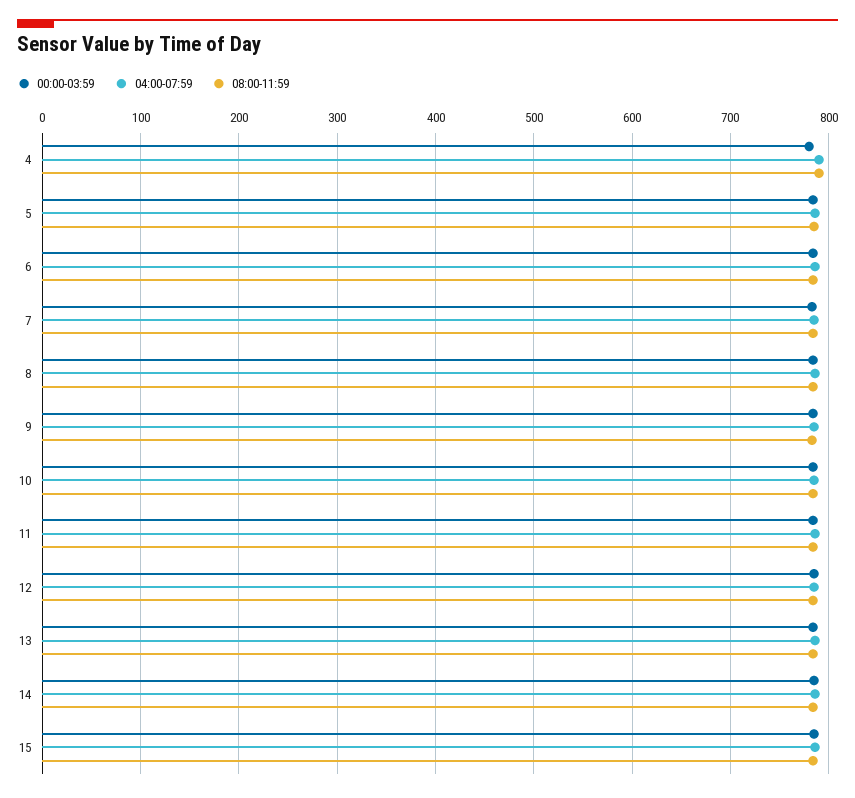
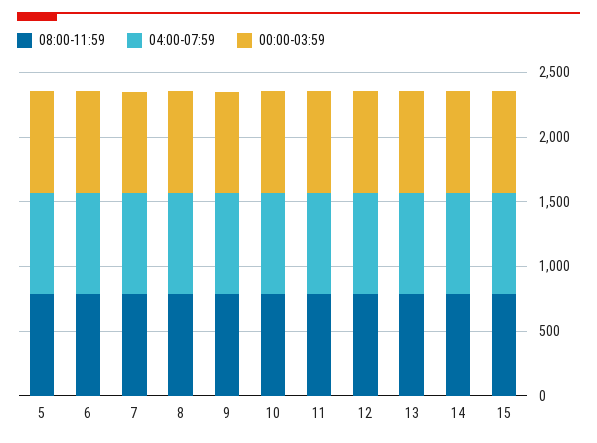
00:00-03:59, 4: 780 -> none
04:00-07:59, 4: 790 -> none
08:00-11:59, 4: 790 -> none

